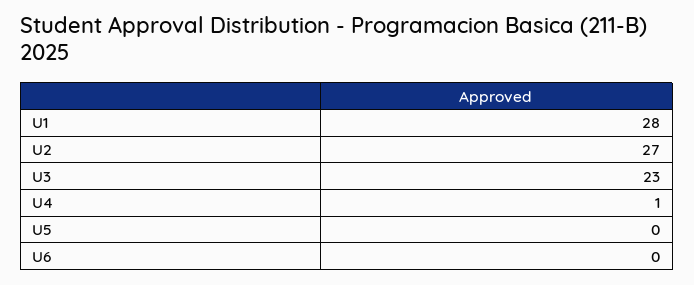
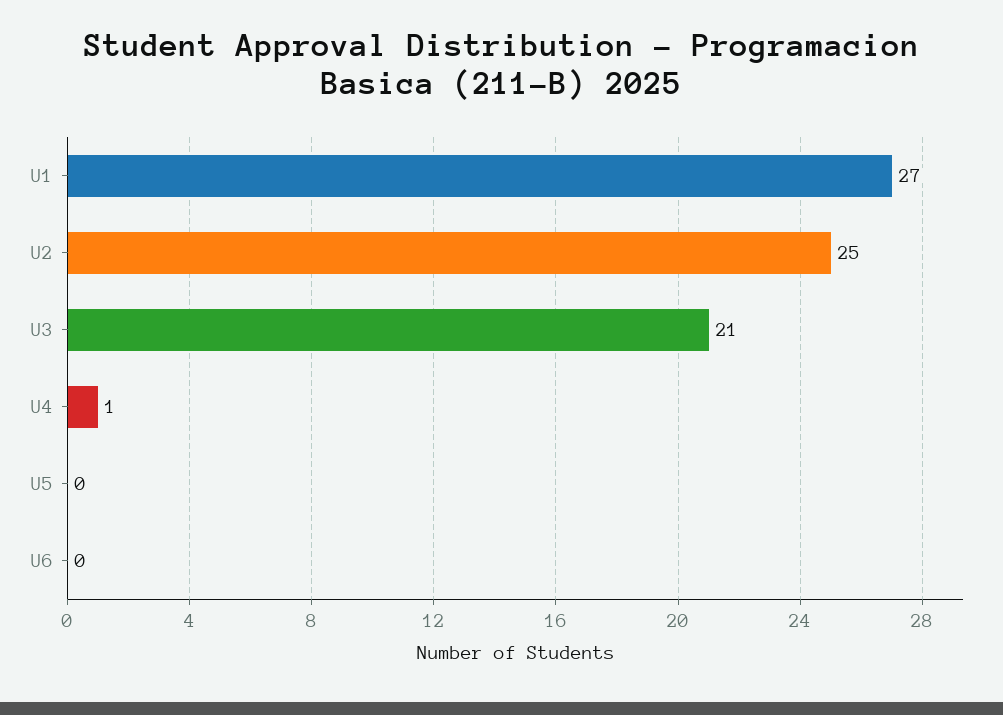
U1: 28 -> 27
U2: 27 -> 25
U3: 23 -> 21

